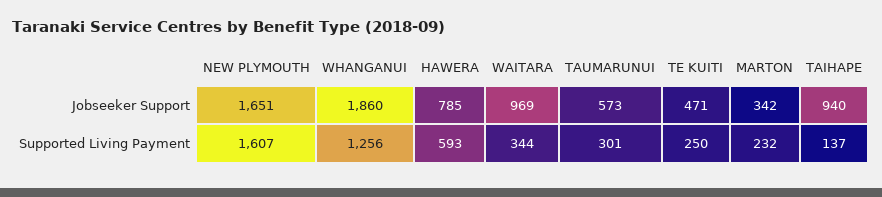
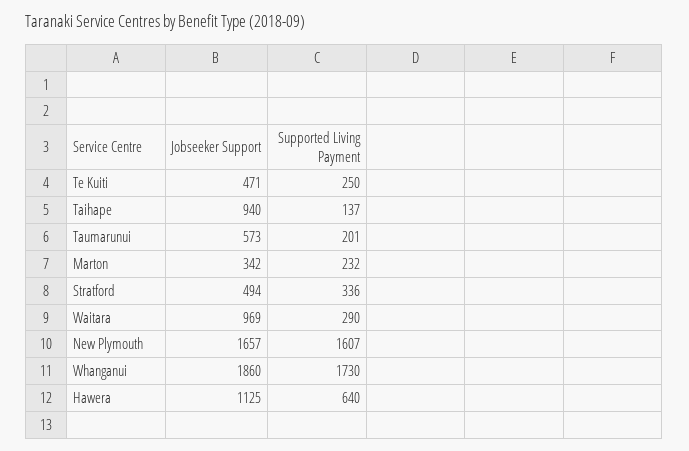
NEW PLYMOUTH, Jobseeker Support: 1651 -> 1657
HAWERA, Jobseeker Support: 785 -> 1125
WHANGANUI, Supported Living Payment: 1256 -> 1730
HAWERA, Supported Living Payment: 593 -> 640
WAITARA, Supported Living Payment: 344 -> 290
TAUMARUNUI, Supported Living Payment: 301 -> 201
Stratford, Jobseeker Support: none -> 494
Stratford, Supported Living Payment: none -> 336

